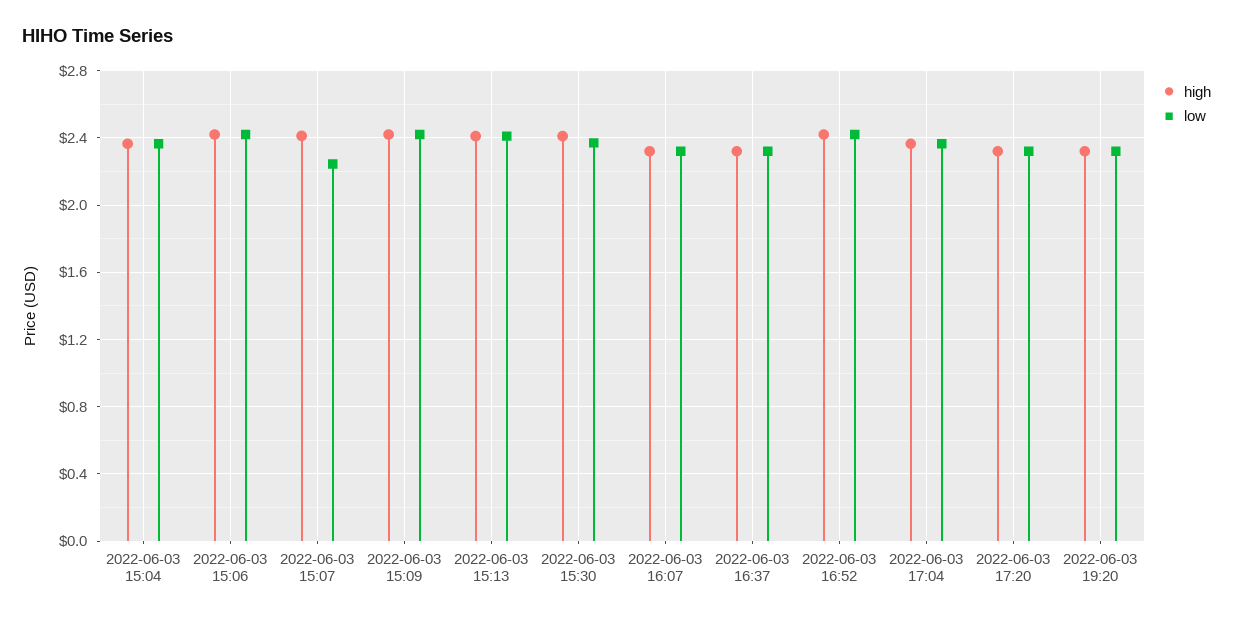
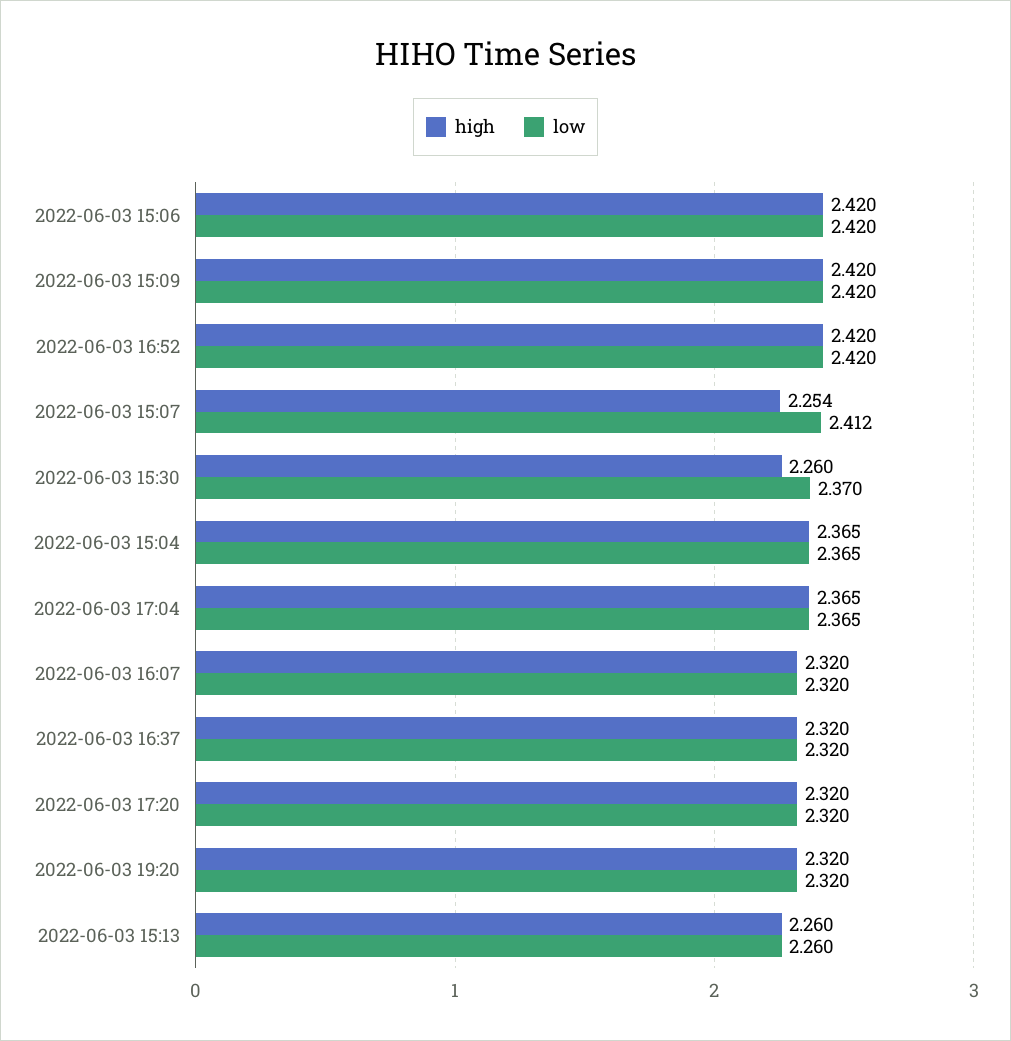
high, 2022-06-03 15:07: 2.4 -> 2.254
low, 2022-06-03 15:07: 2.25 -> 2.412
high, 2022-06-03 15:13: 2.4 -> 2.26
low, 2022-06-03 15:13: 2.4 -> 2.26
high, 2022-06-03 15:30: 2.4 -> 2.26

